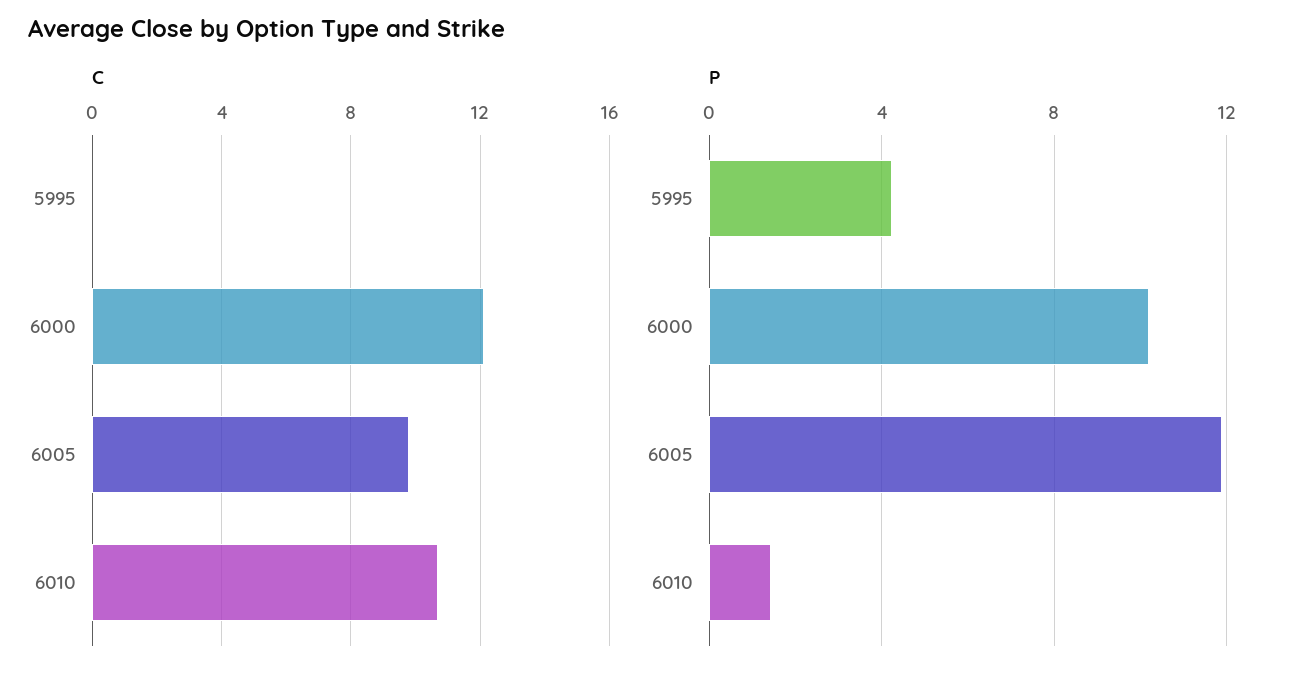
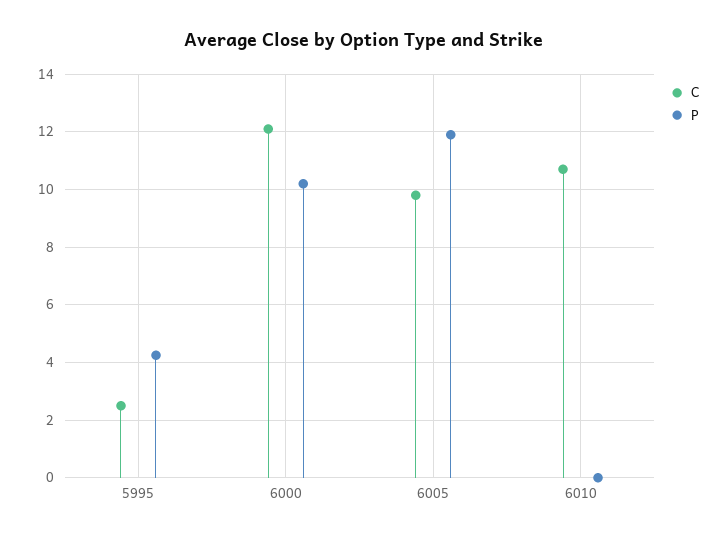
C, 5995: 0 -> 2.5
P, 6010: 1.5 -> 0

